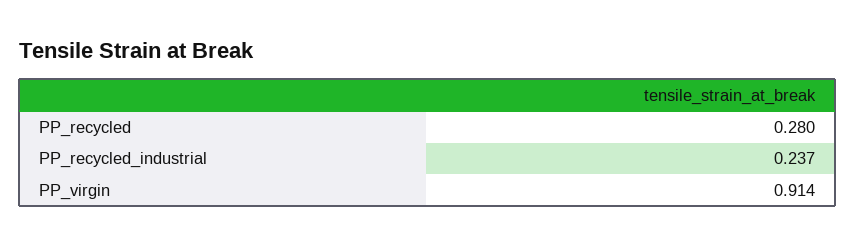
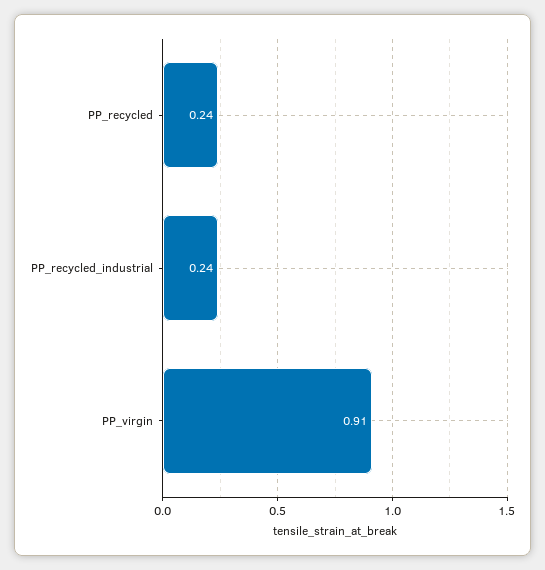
PP_recycled: 0.28 -> 0.24

